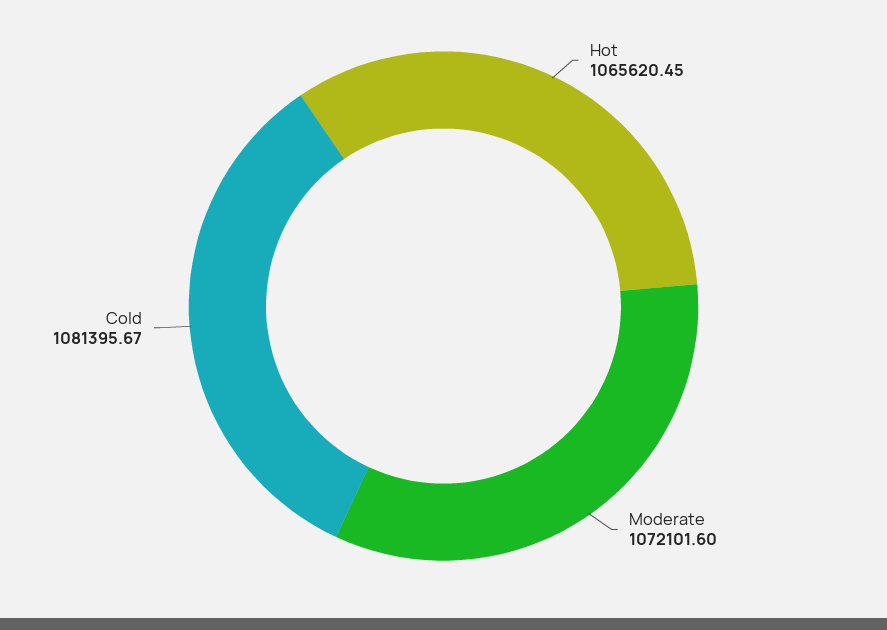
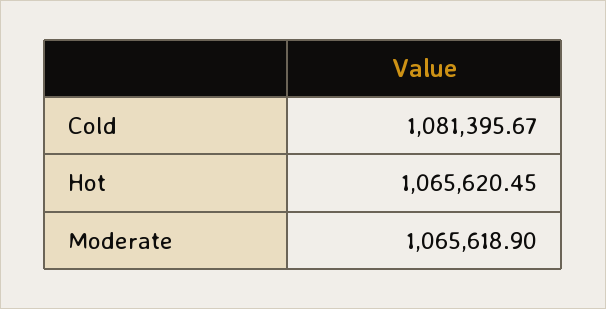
Moderate: 1072101.6 -> 1065618.9

